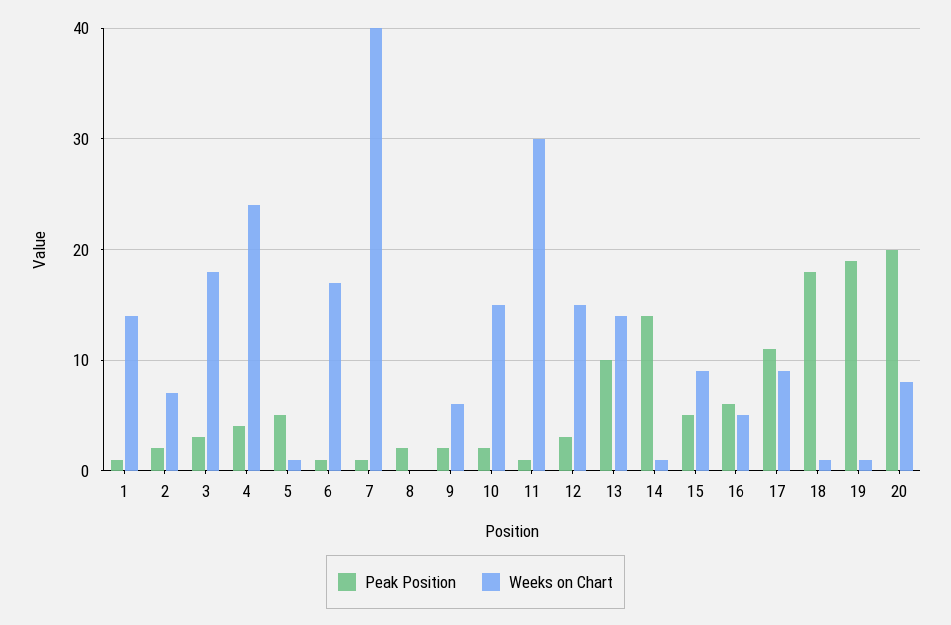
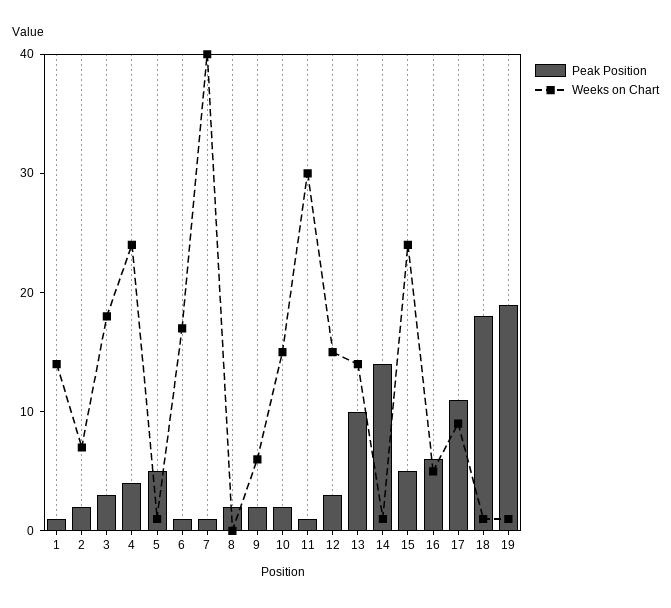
Weeks on Chart, 15: 9 -> 24
Peak Position, 20: 20 -> none
Weeks on Chart, 20: 8 -> none

